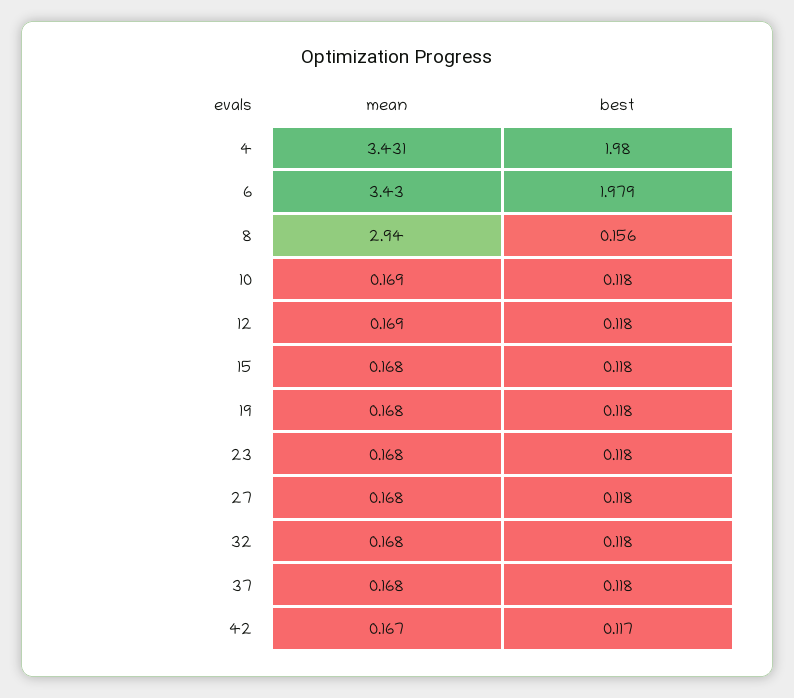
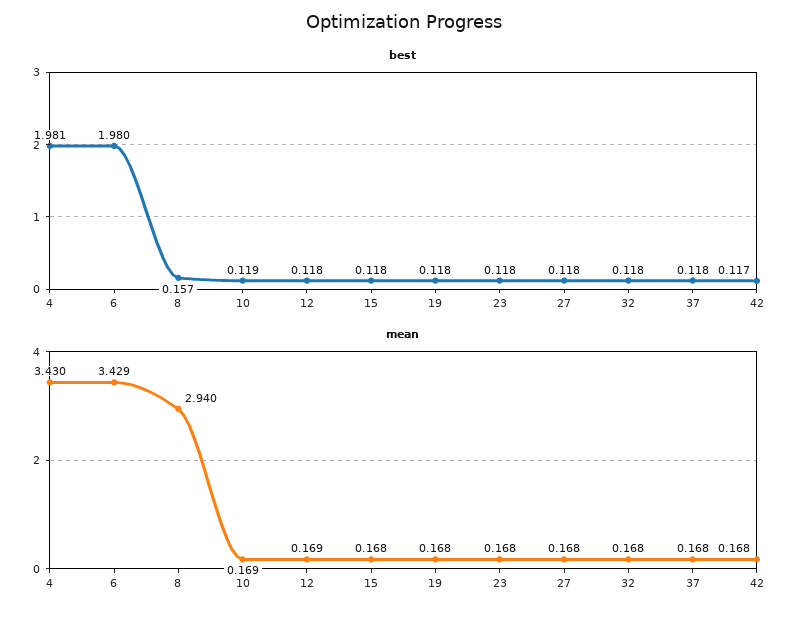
mean, 4: 3.431 -> 3.43
best, 4: 1.98 -> 1.981
mean, 6: 3.43 -> 3.429
best, 6: 1.979 -> 1.98
best, 8: 0.156 -> 0.157
best, 10: 0.118 -> 0.119
mean, 42: 0.167 -> 0.168

